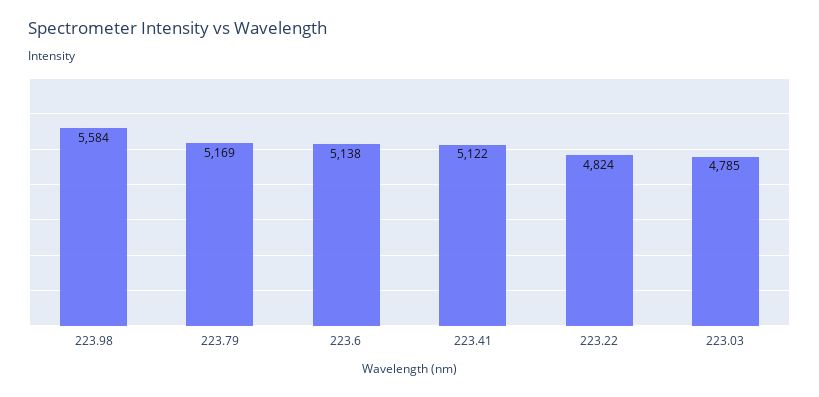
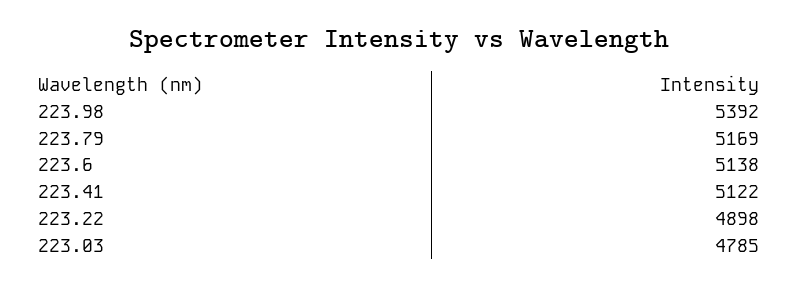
223.98: 5584 -> 5392
223.22: 4824 -> 4898

